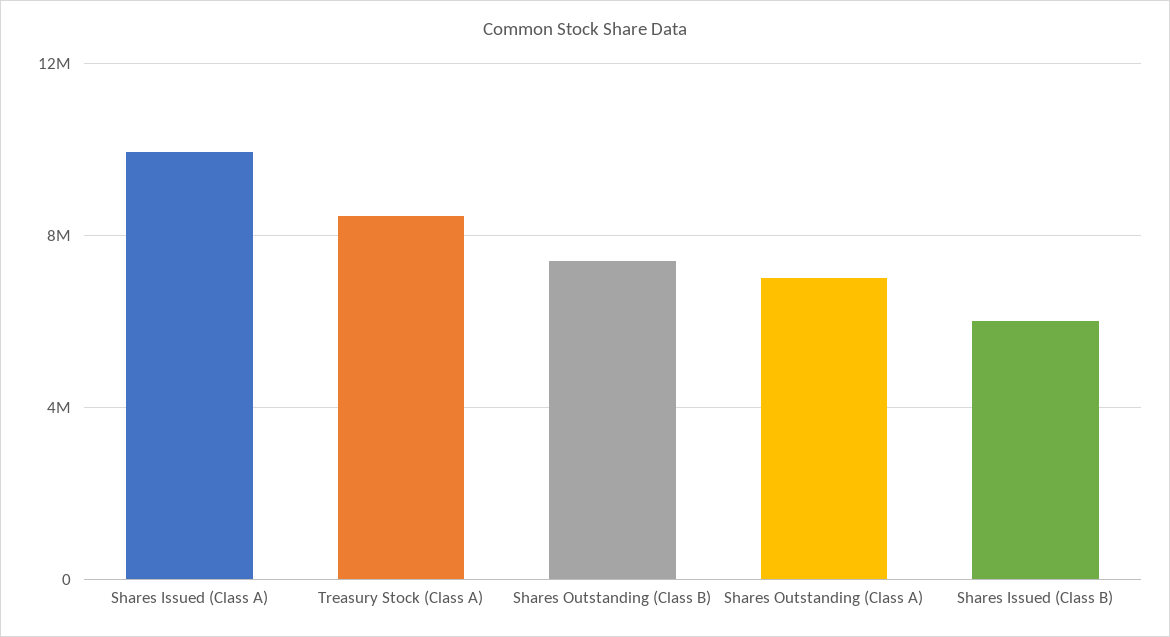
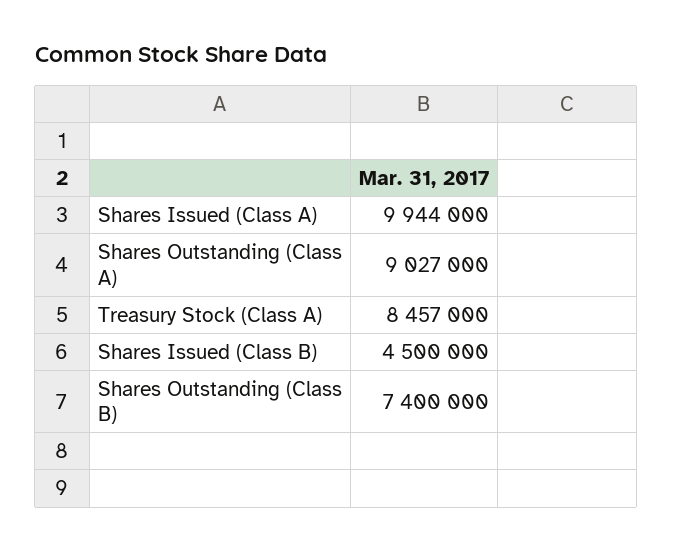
Shares Outstanding (Class A): 7000000 -> 9027000
Shares Issued (Class B): 6000000 -> 4500000

